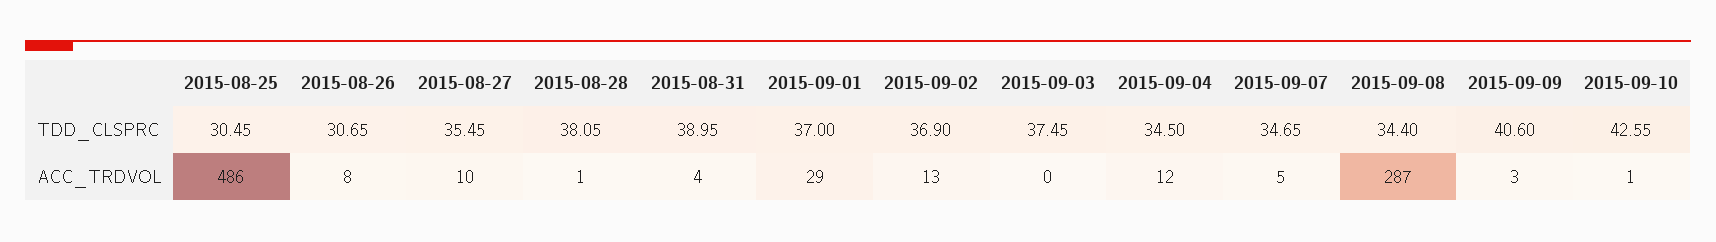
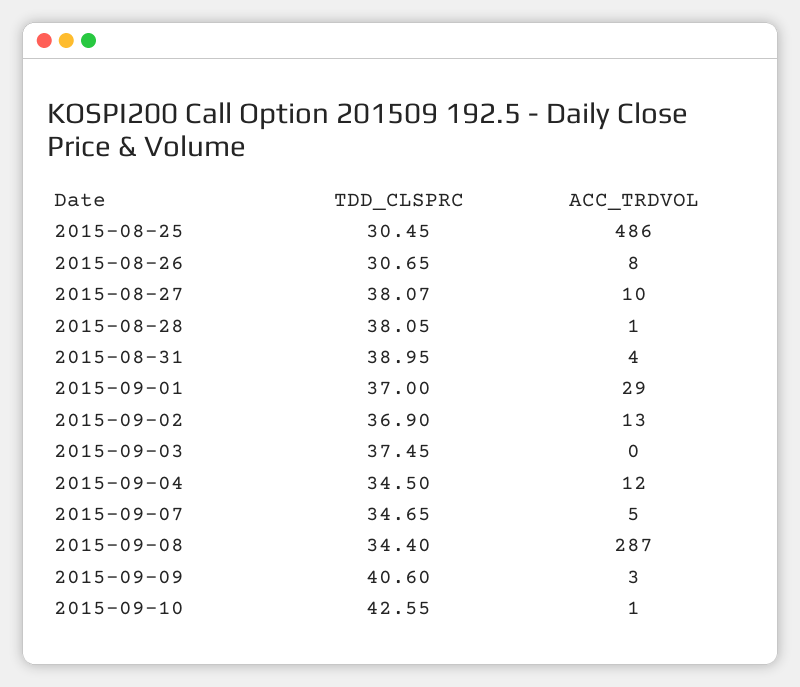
2015-08-27, TDD_CLSPRC: 35.45 -> 38.07

